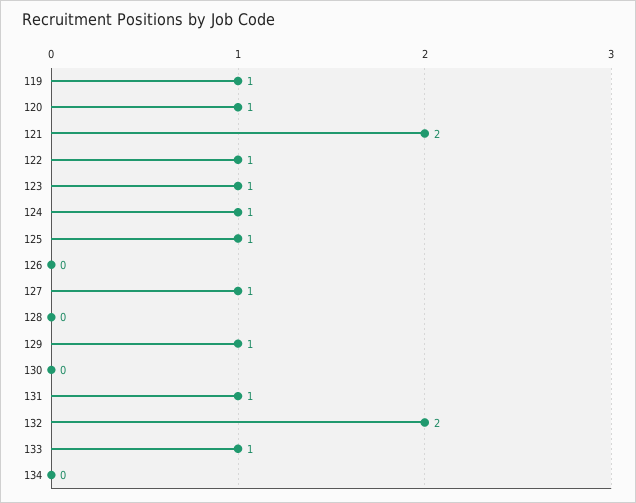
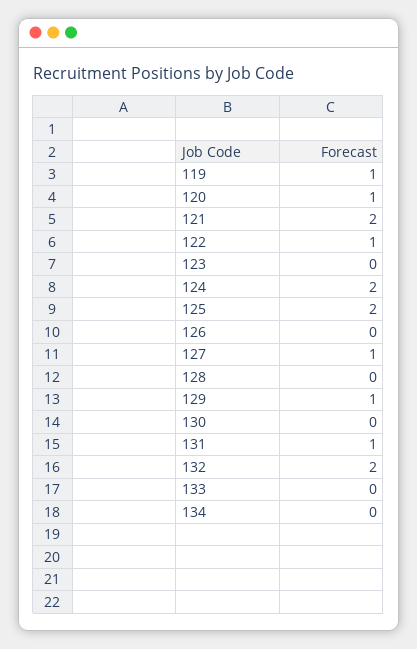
123: 1 -> 0
124: 1 -> 2
125: 1 -> 2
133: 1 -> 0

